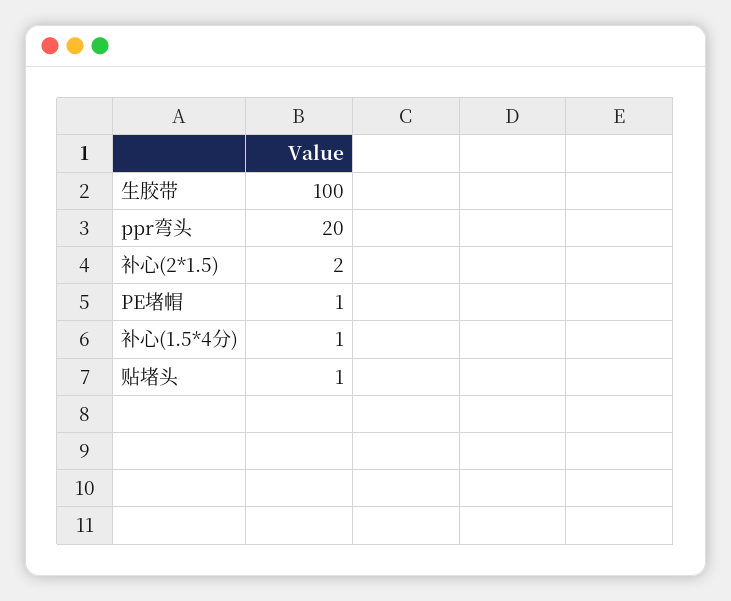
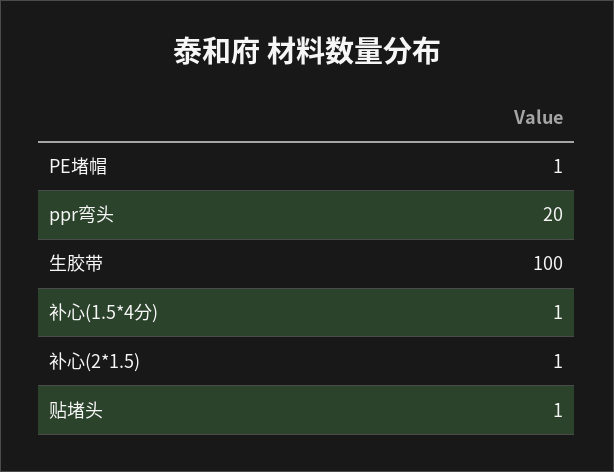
补心(2*1.5): 2 -> 1

